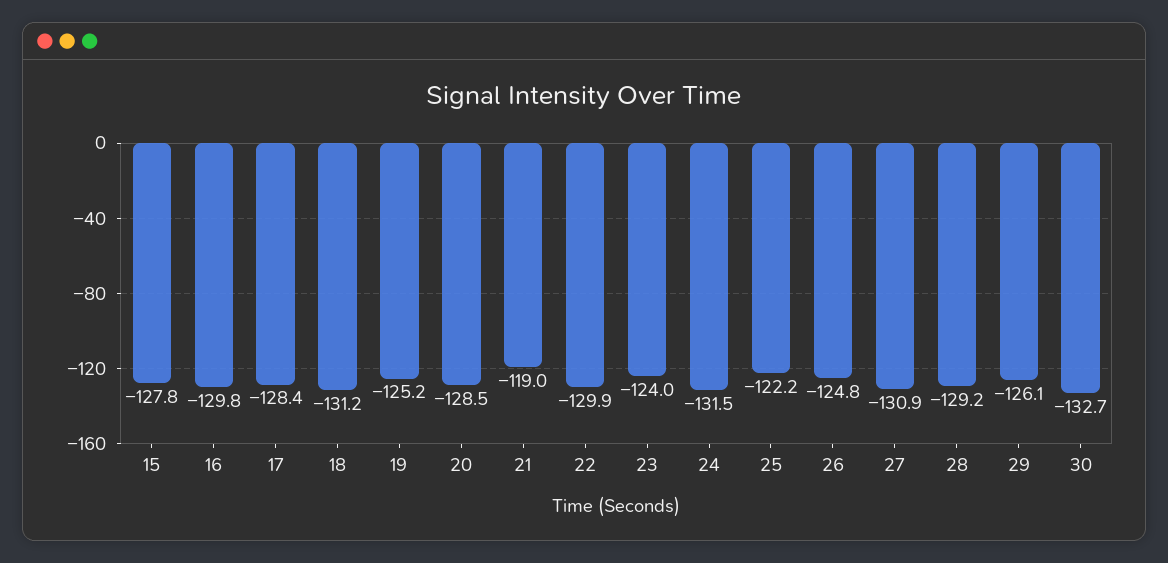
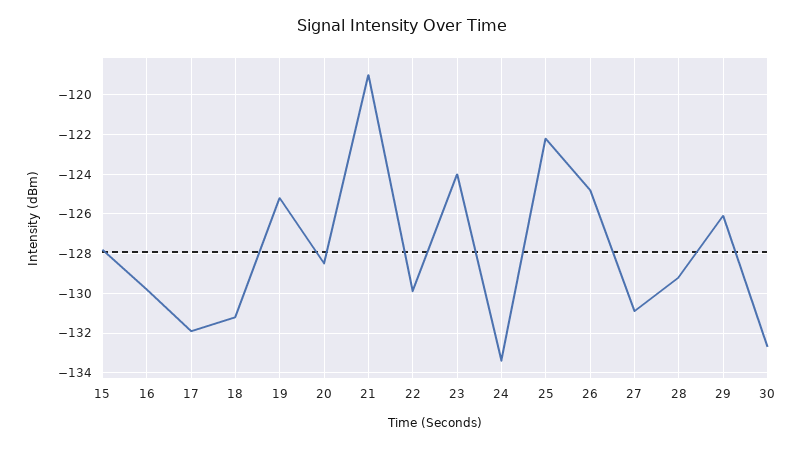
17: -128.4 -> -132
24: -131.5 -> -133.5

